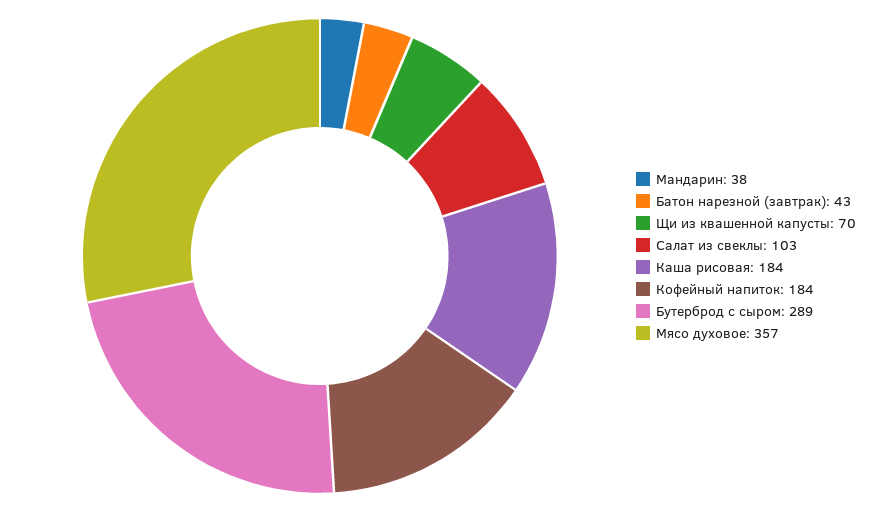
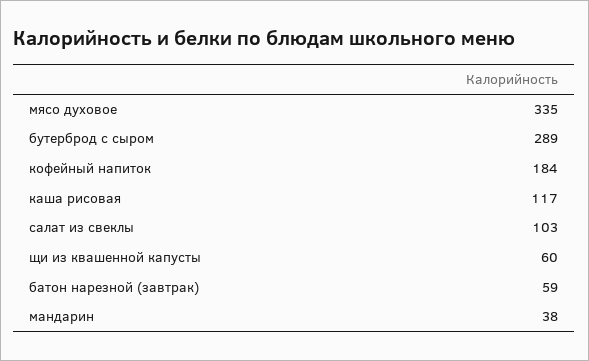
Батон нарезной (завтрак): 43 -> 59
Щи из квашенной капусты: 70 -> 60
Каша рисовая: 184 -> 117
Мясо духовое: 357 -> 335

